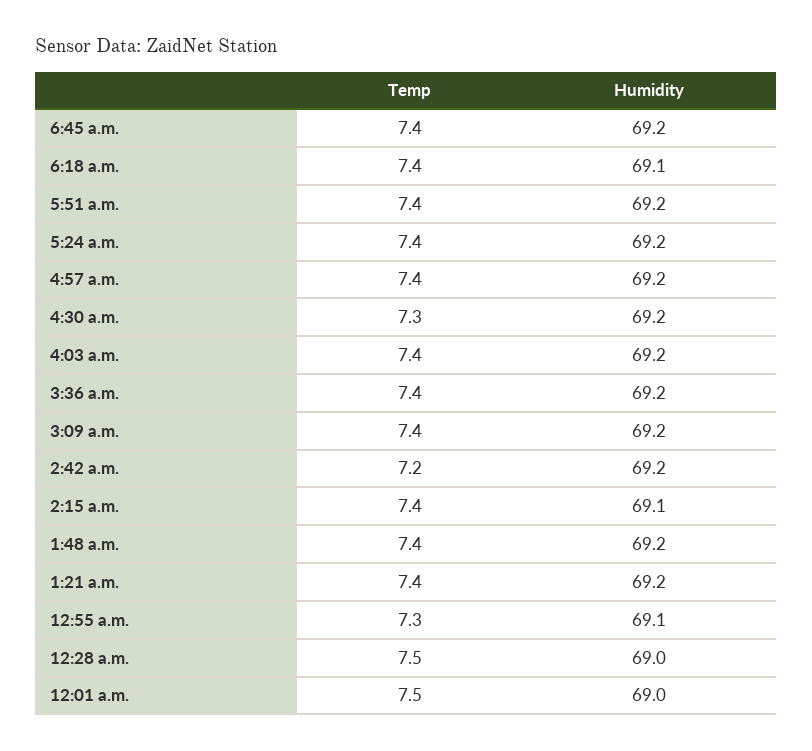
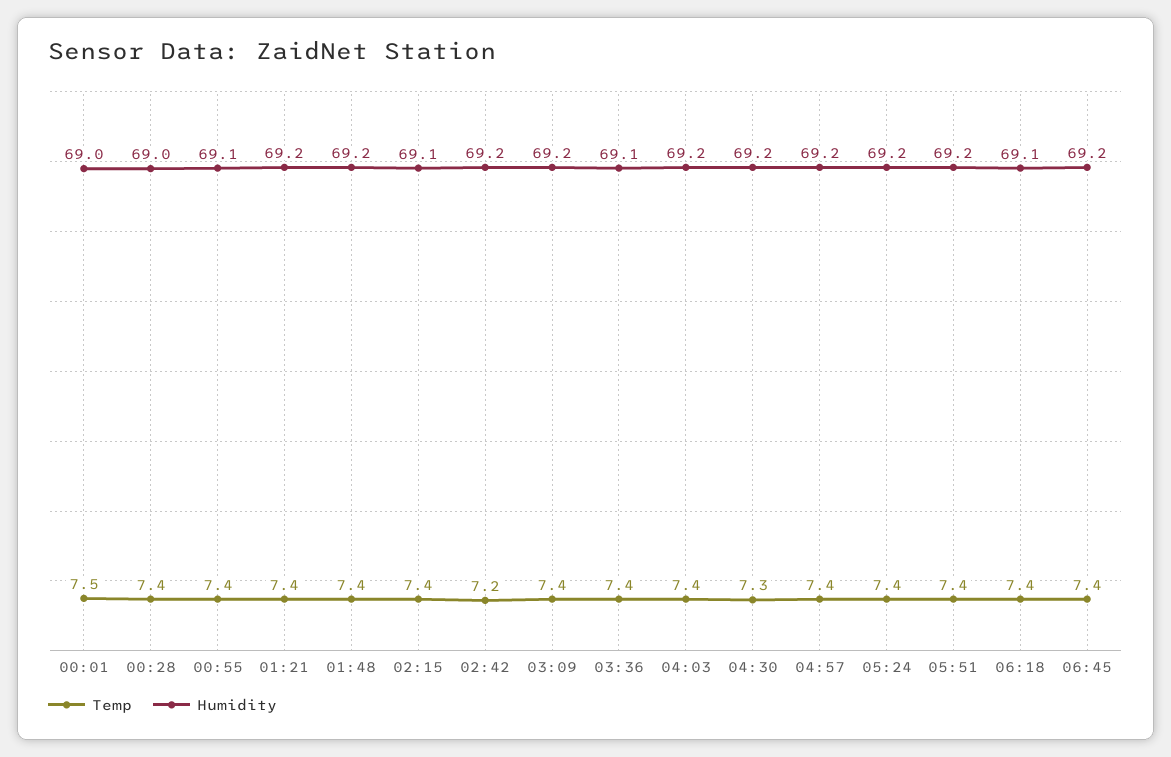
Humidity, 3:36 a.m.: 69.2 -> 69.1
Temp, 12:55 a.m.: 7.3 -> 7.4
Temp, 12:28 a.m.: 7.5 -> 7.4

